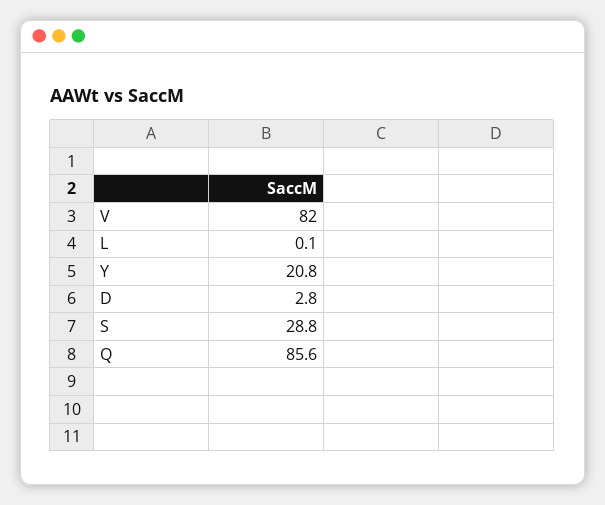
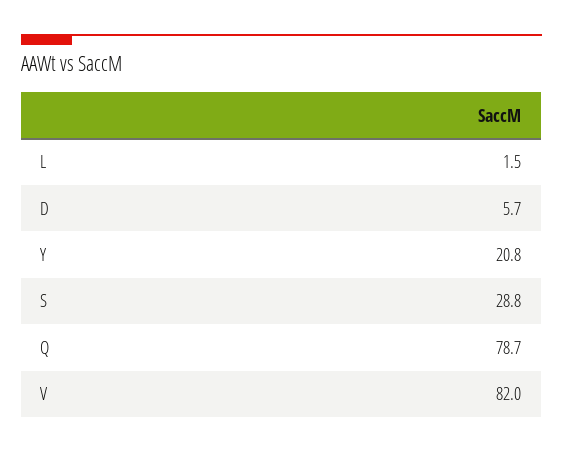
L: 0.1 -> 1.5
D: 2.8 -> 5.7
Q: 85.6 -> 78.7

